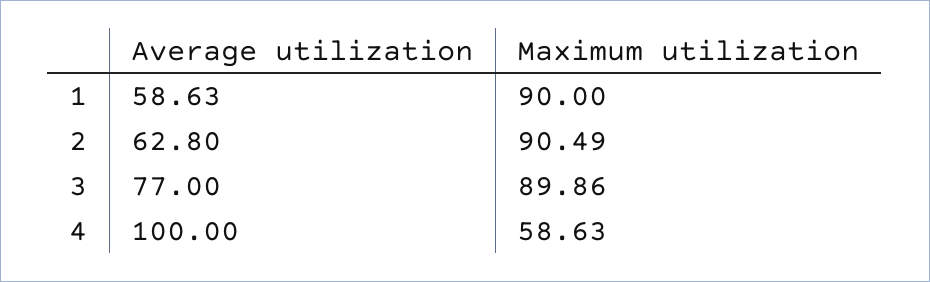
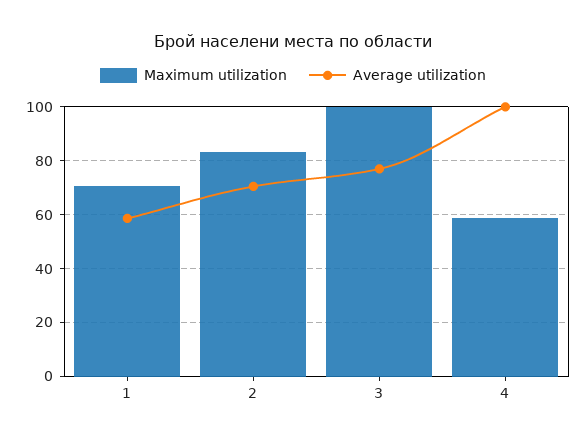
Maximum utilization, 1: 90 -> 70
Average utilization, 2: 62.8 -> 70
Maximum utilization, 2: 90.49 -> 82.5
Maximum utilization, 3: 89.86 -> 100

